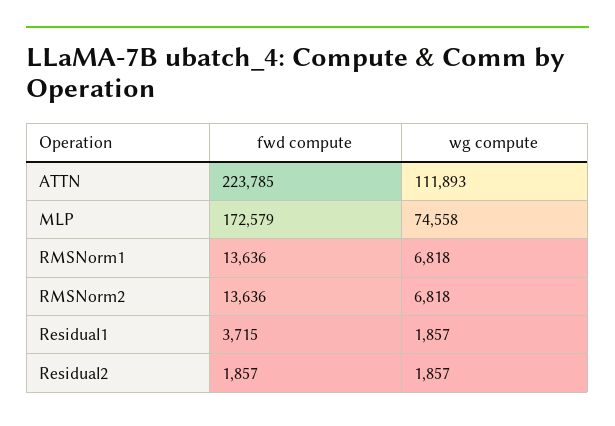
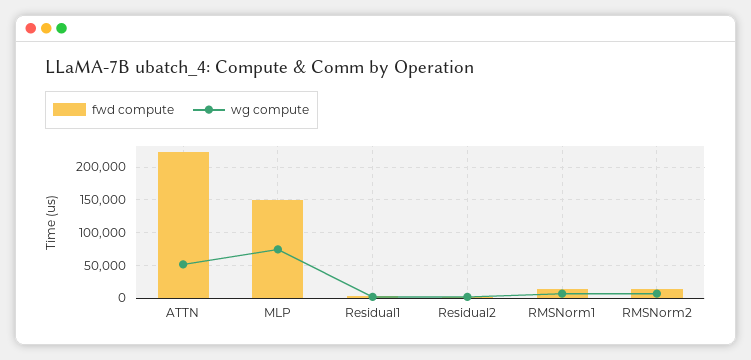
wg compute, ATTN: 111893 -> 50000
fwd compute, MLP: 172579 -> 150000

